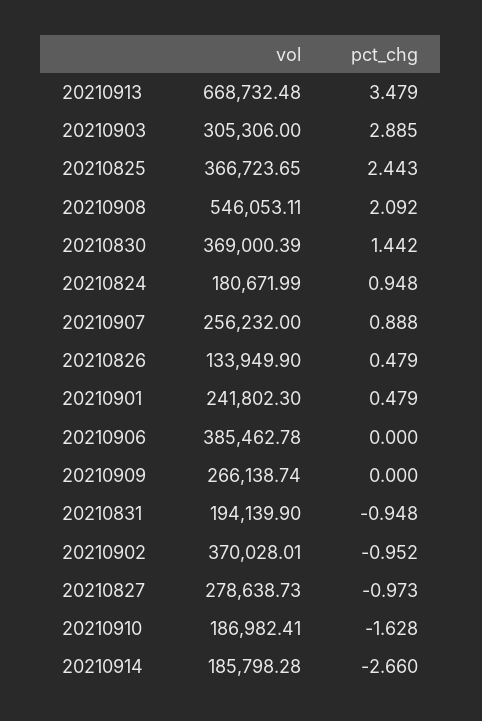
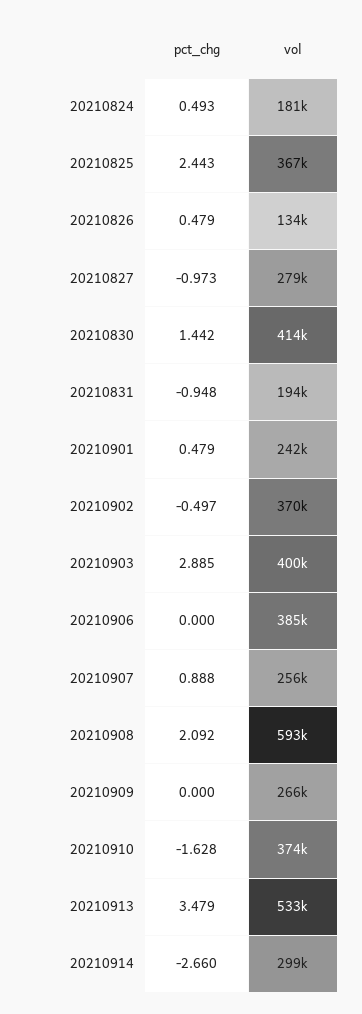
vol, 20210913: 668732.48 -> 533000
vol, 20210903: 305306 -> 400000
vol, 20210908: 546053.11 -> 593000
vol, 20210830: 369000.39 -> 414000
pct_chg, 20210824: 0.948 -> 0.493
pct_chg, 20210902: -0.952 -> -0.497
vol, 20210910: 186982.41 -> 374000
vol, 20210914: 185798.28 -> 299000

